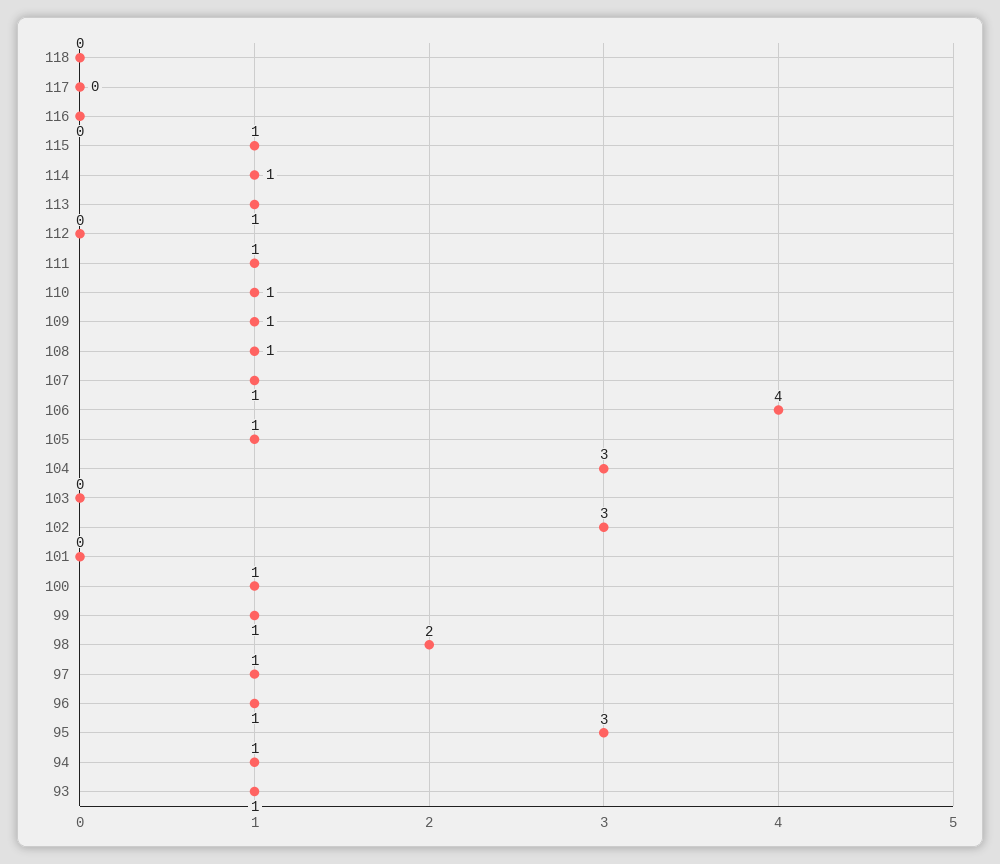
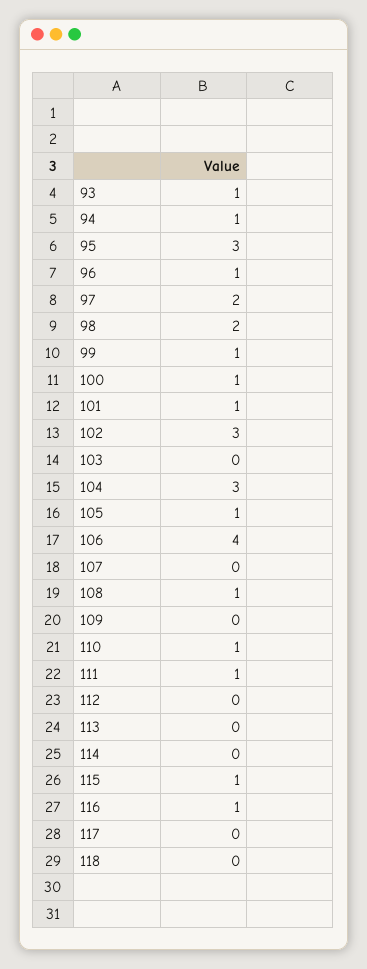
116: 0 -> 1
114: 1 -> 0
113: 1 -> 0
109: 1 -> 0
107: 1 -> 0
101: 0 -> 1
97: 1 -> 2

